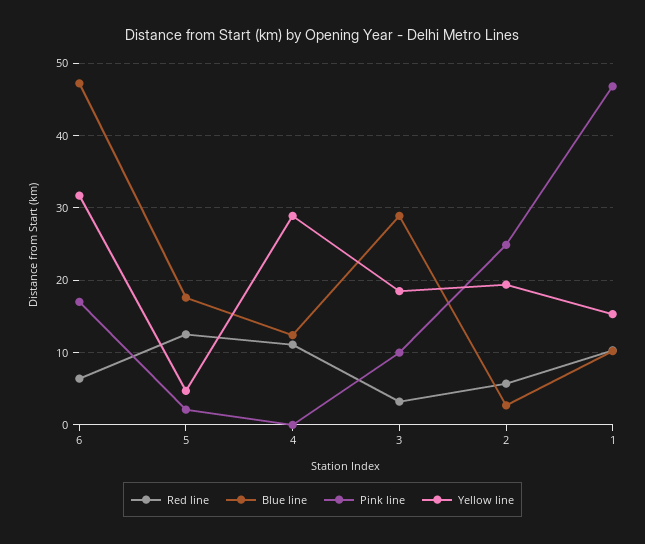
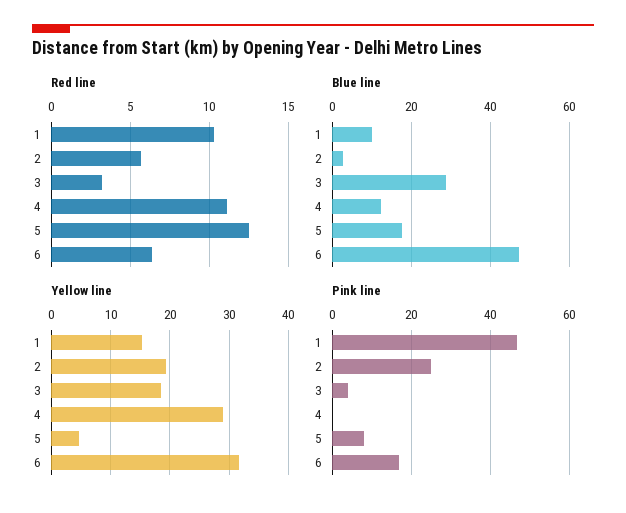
Pink line, 5: 2 -> 8
Pink line, 3: 10 -> 4

